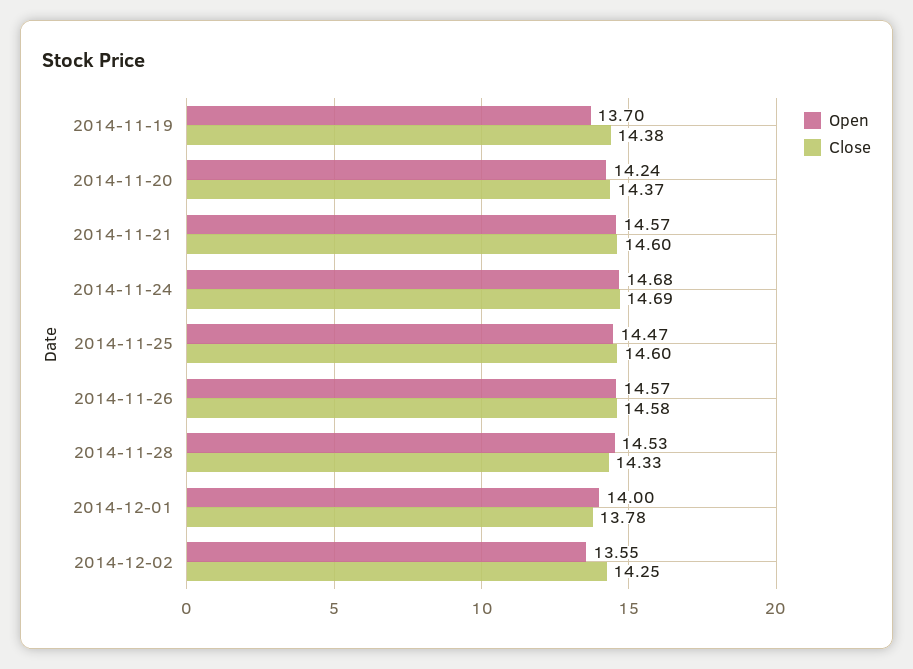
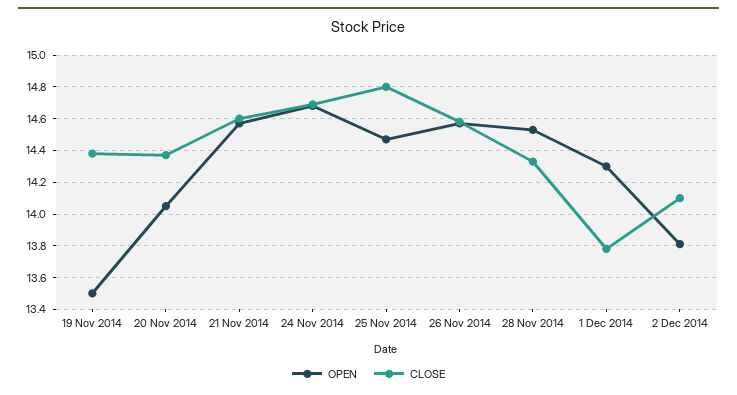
Open, 2014-11-19: 13.7 -> 13.5
Open, 2014-11-20: 14.24 -> 14.05
Close, 2014-11-25: 14.6 -> 14.8
Open, 2014-12-01: 14 -> 14.3
Open, 2014-12-02: 13.55 -> 13.8
Close, 2014-12-02: 14.25 -> 14.1

